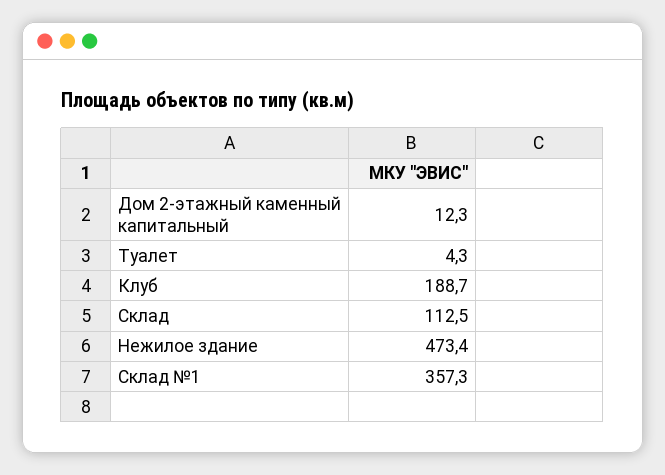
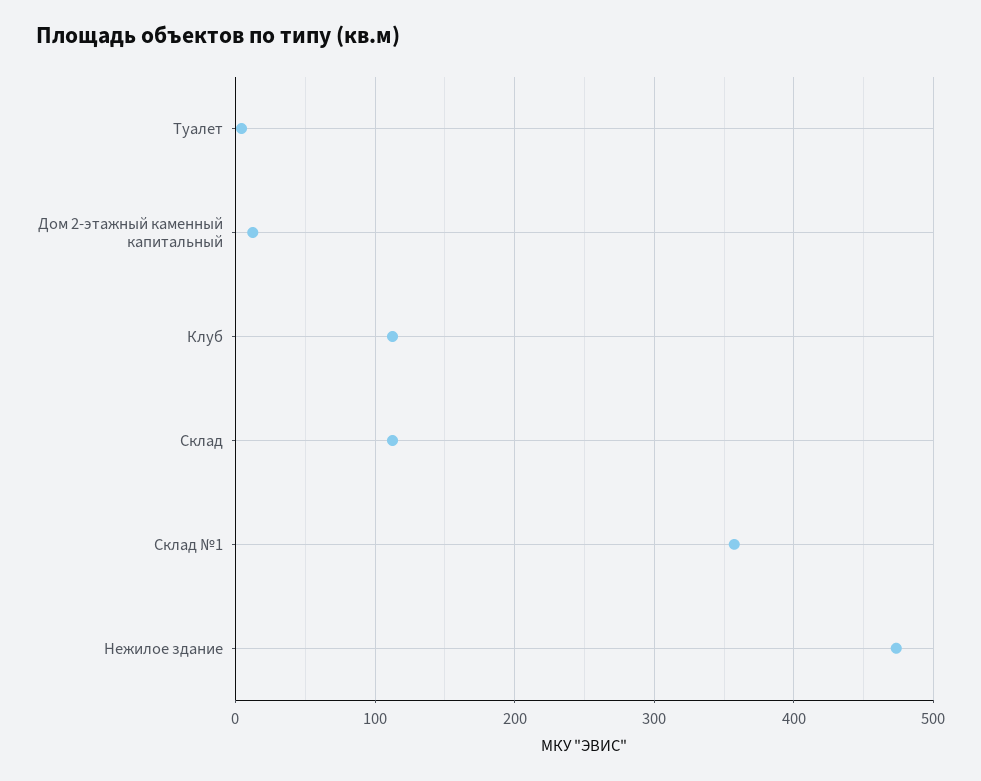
Клуб: 188.7 -> 110

